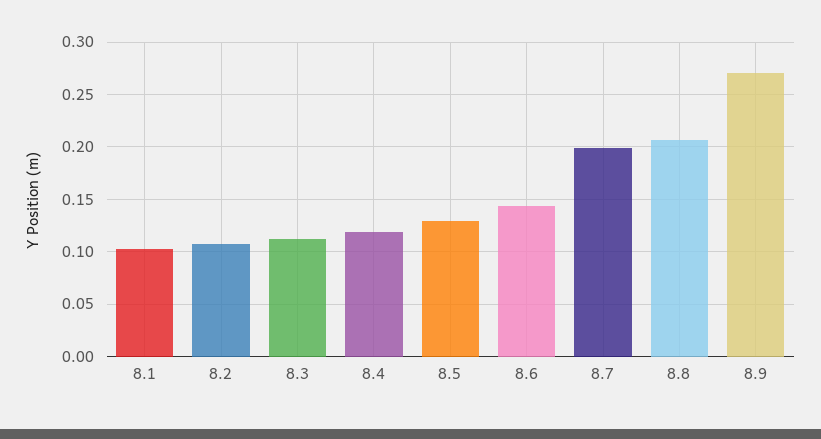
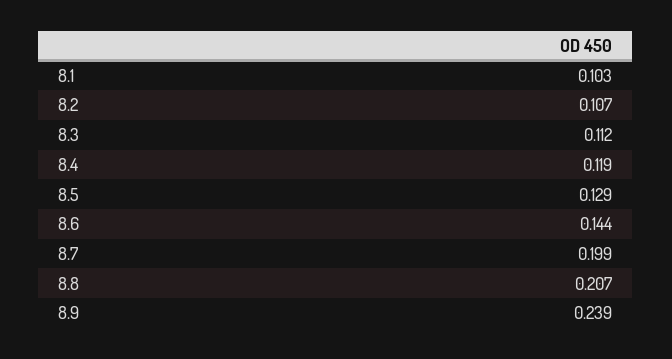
8.9: 0.27 -> 0.239

